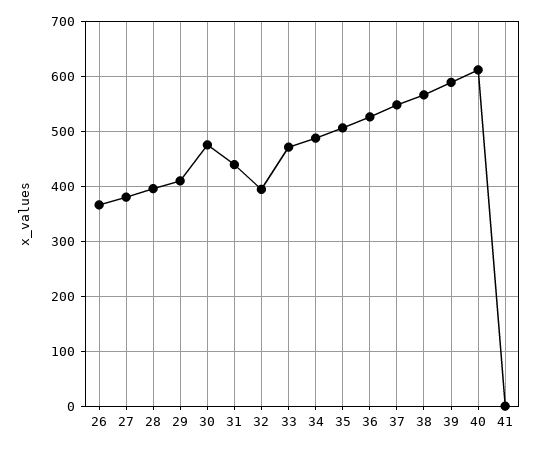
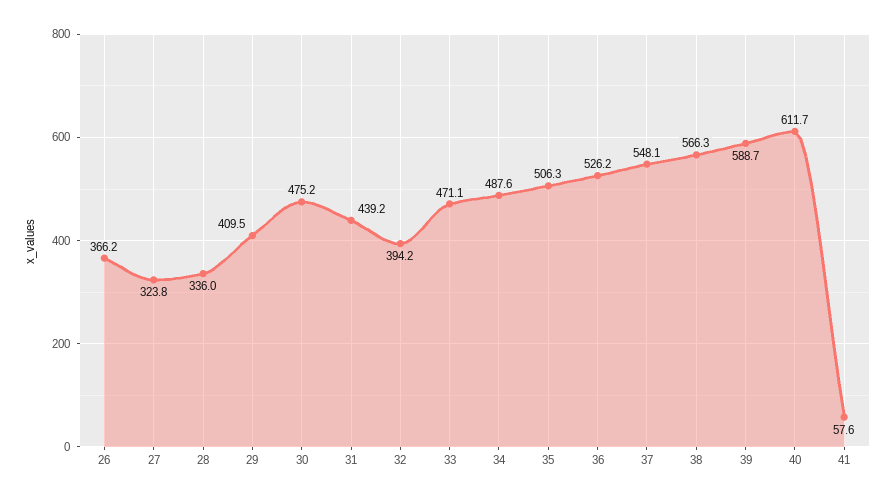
27: 380 -> 323.8
28: 400 -> 336
41: 0 -> 57.6

